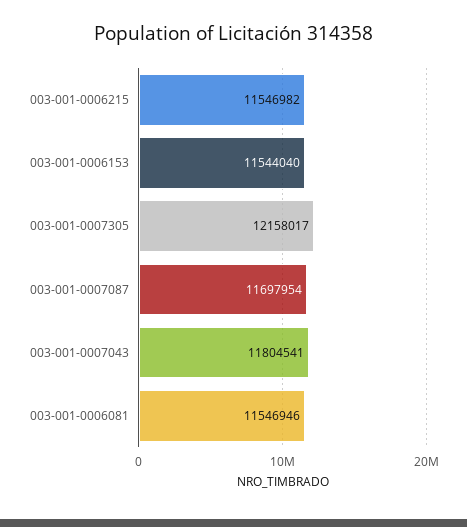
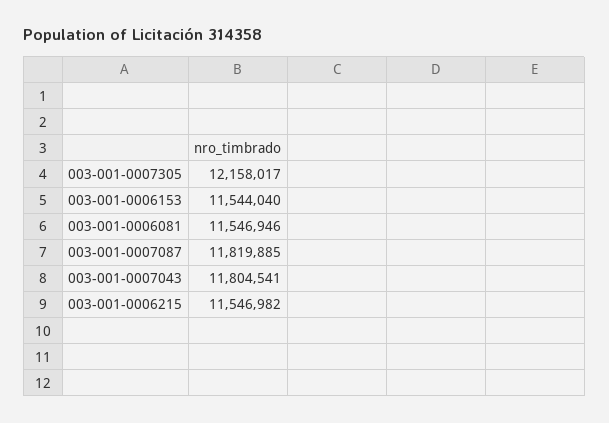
003-001-0007087: 11697954 -> 11819885

